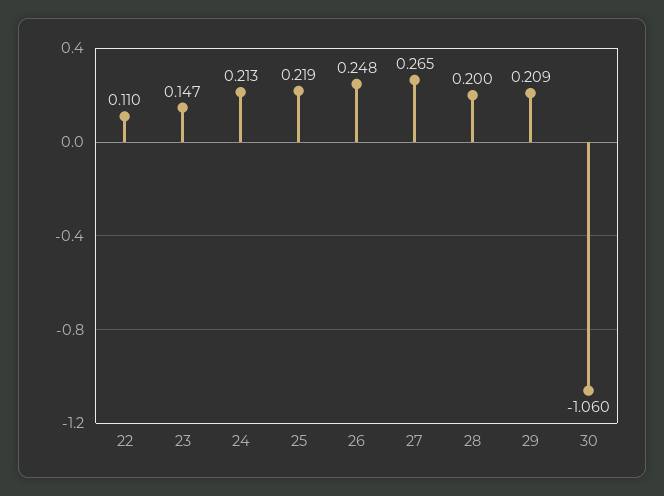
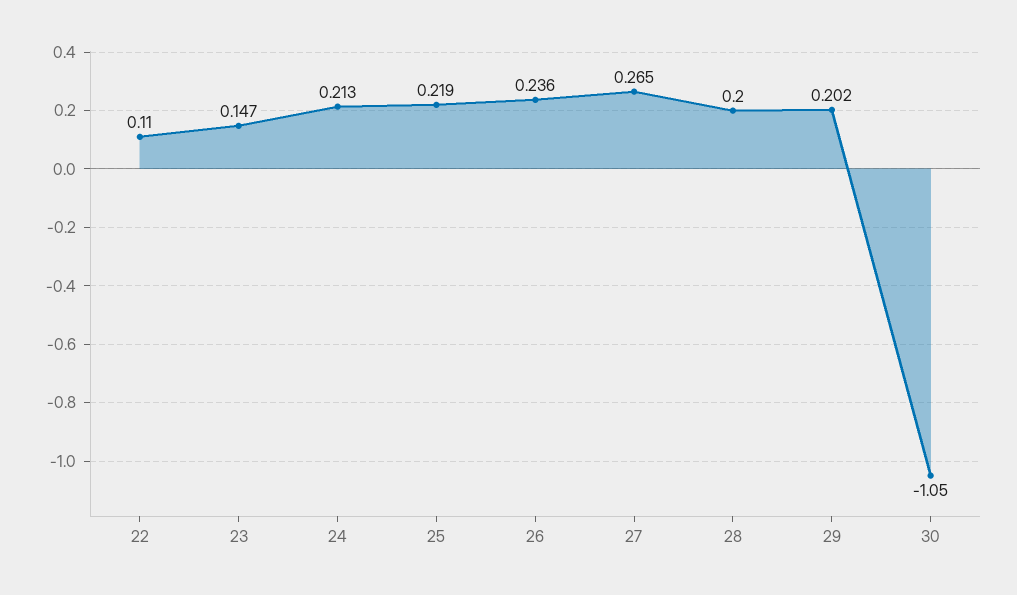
26: 0.248 -> 0.236
29: 0.209 -> 0.202
30: -1.06 -> -1.05

